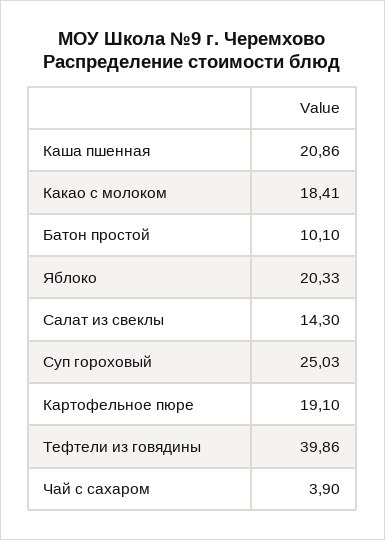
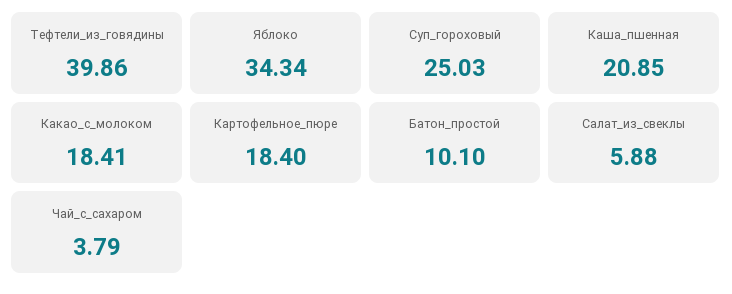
Каша пшенная: 20.86 -> 20.85
Яблоко: 20.33 -> 34.34
Салат из свеклы: 14.3 -> 5.88
Картофельное пюре: 19.1 -> 18.4
Чай с сахаром: 3.9 -> 3.79

